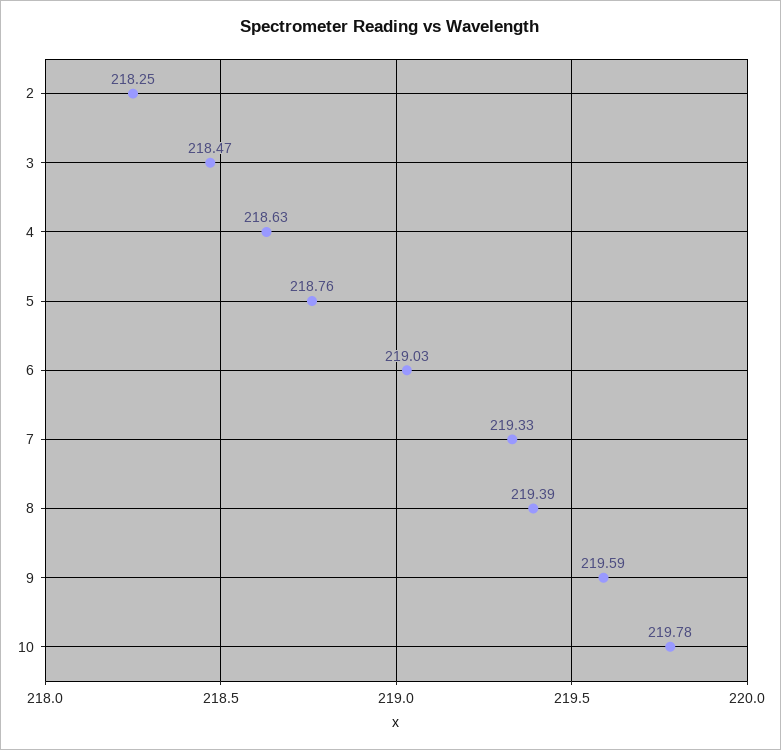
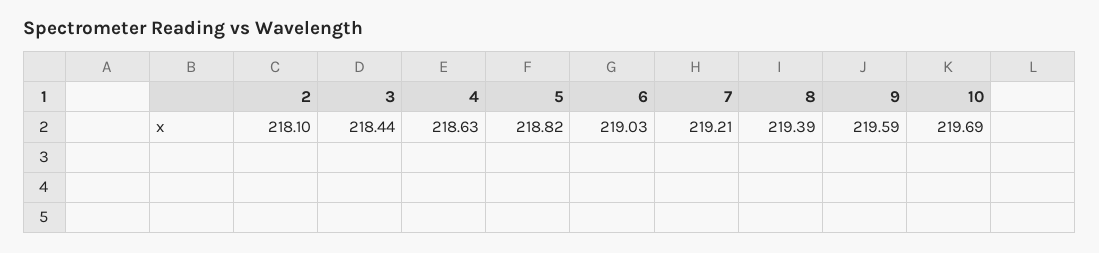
2: 218.25 -> 218.1
3: 218.47 -> 218.44
5: 218.76 -> 218.82
7: 219.33 -> 219.21
10: 219.78 -> 219.69

